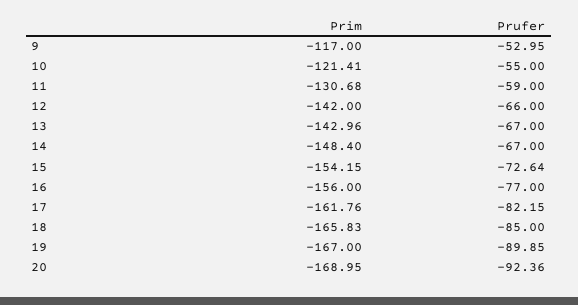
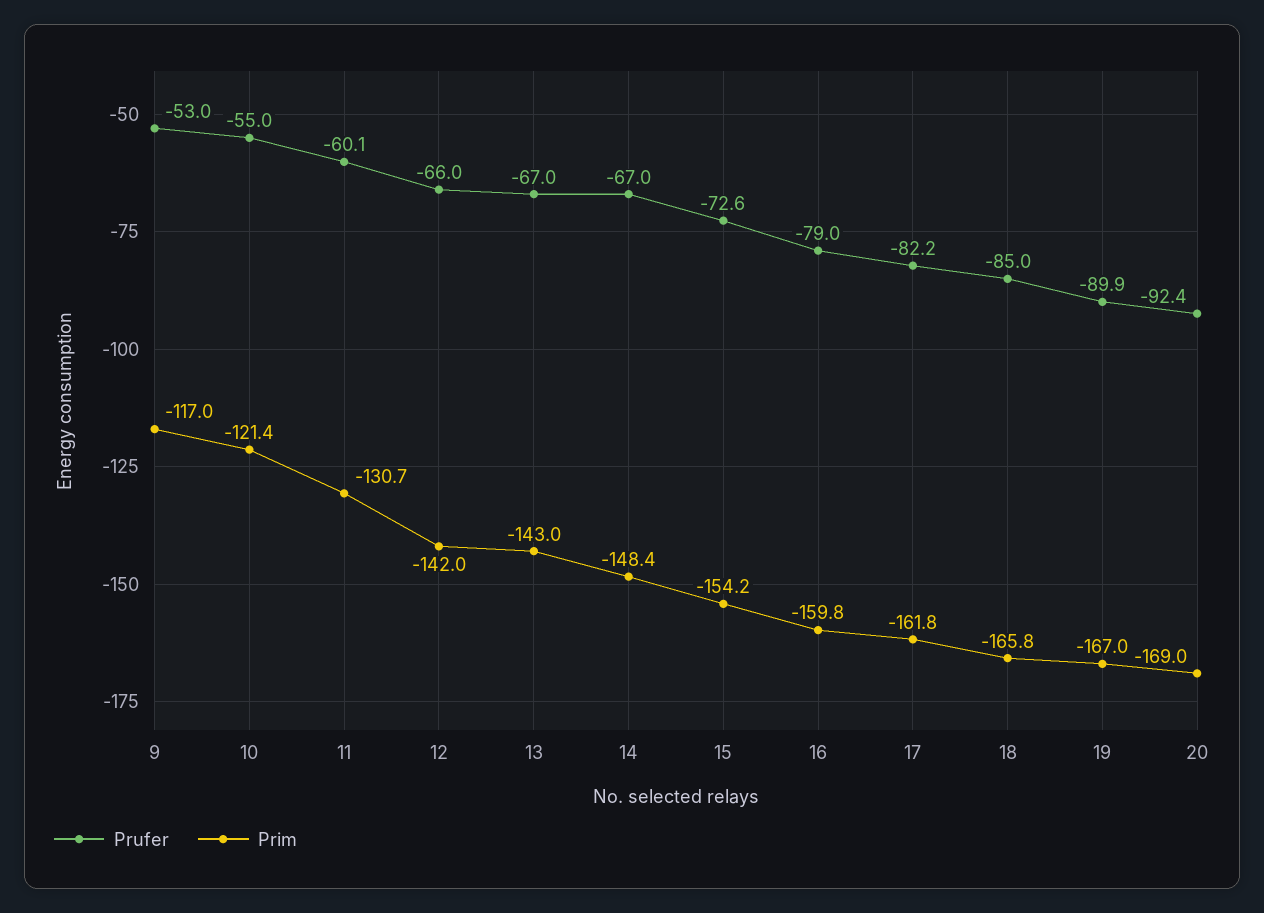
Prufer, 11: -59 -> -60.1
Prim, 16: -156 -> -159.8
Prufer, 16: -77 -> -79

